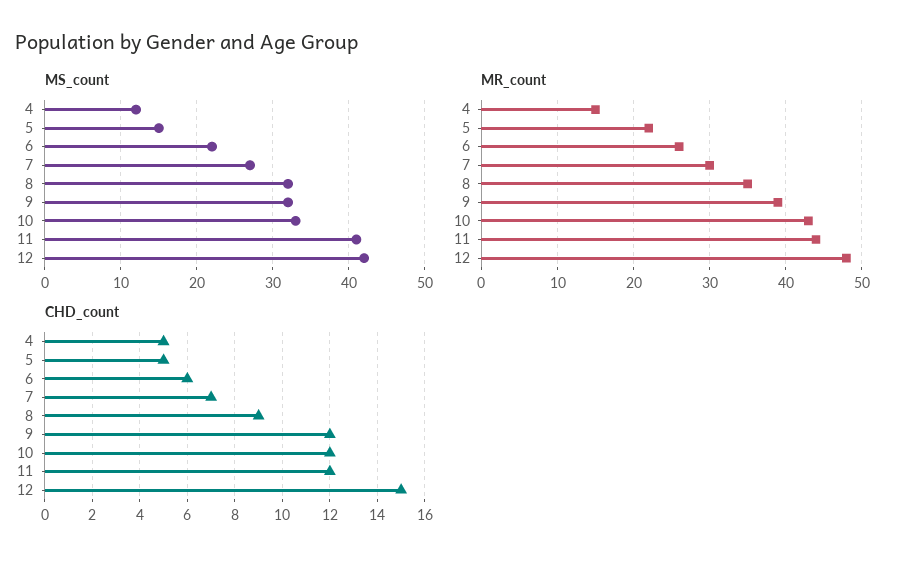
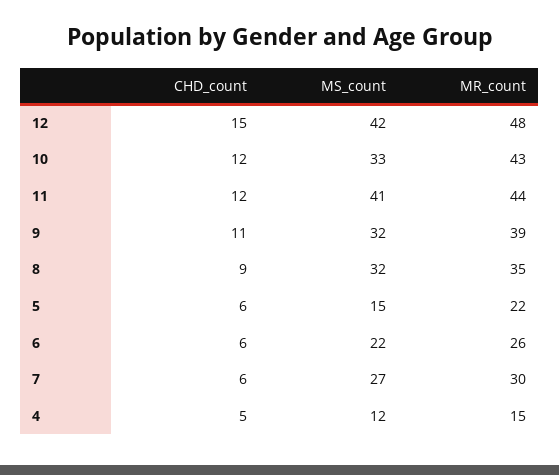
CHD_count, 5: 5 -> 6
CHD_count, 7: 7 -> 6
CHD_count, 9: 12 -> 11

